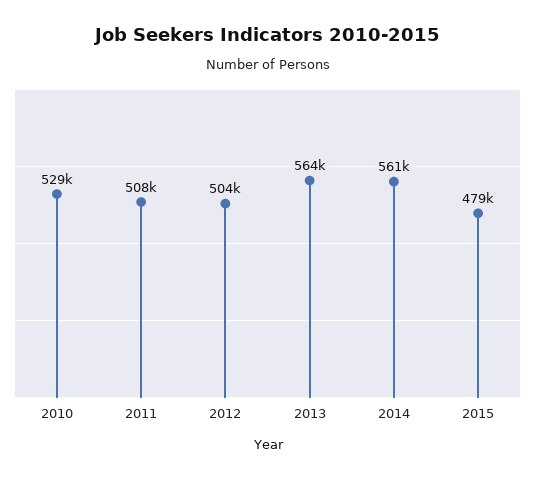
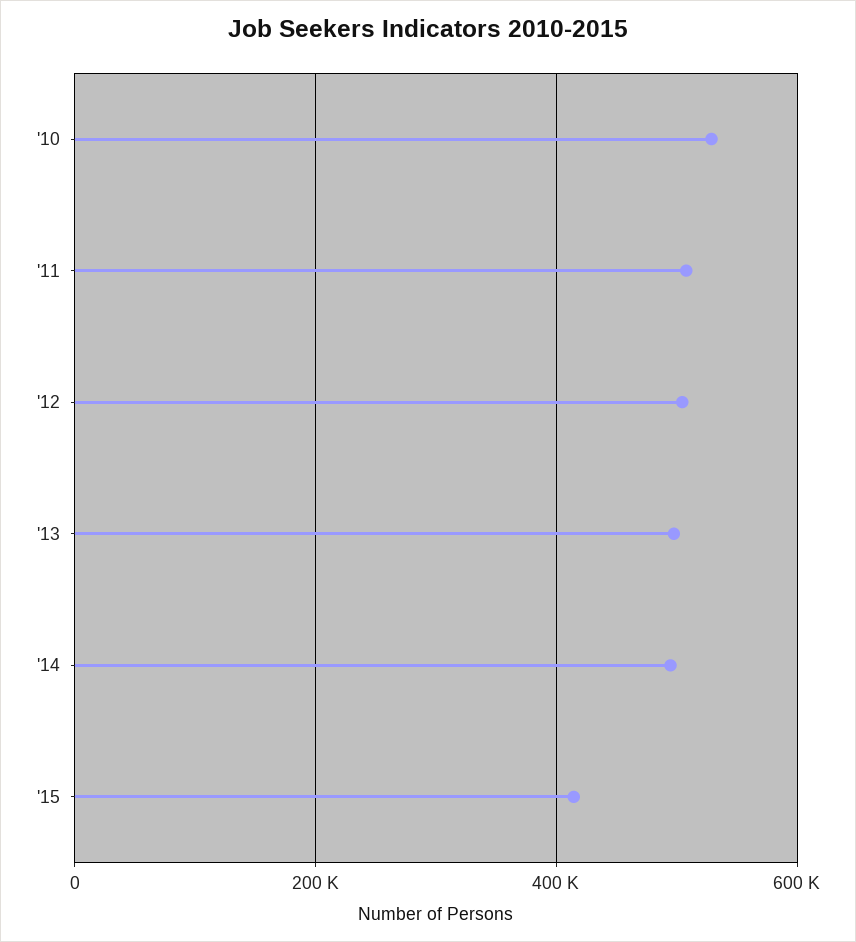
2013: 564000 -> 500000
2014: 561000 -> 500000
2015: 479000 -> 420000

